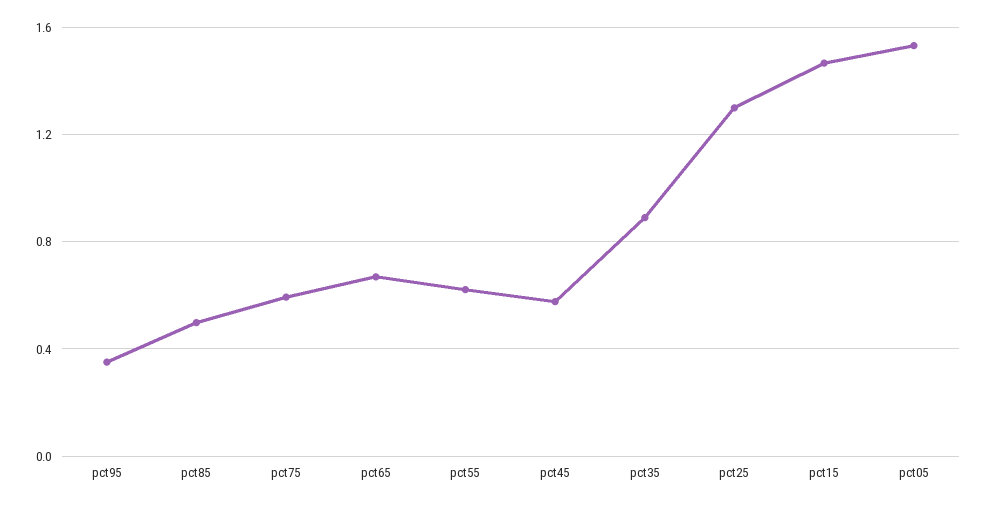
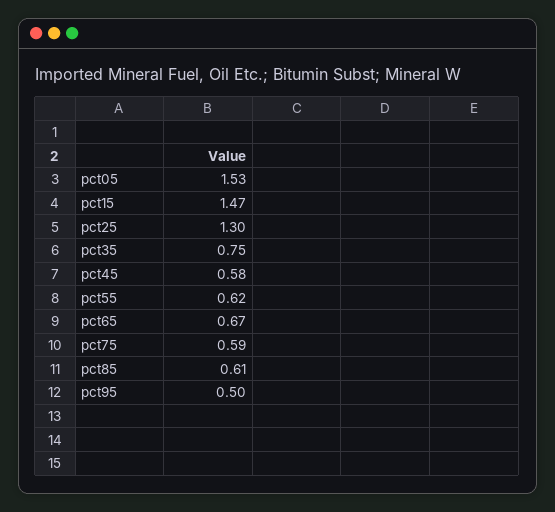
pct95: 0.35 -> 0.5
pct85: 0.5 -> 0.61
pct35: 0.9 -> 0.75

